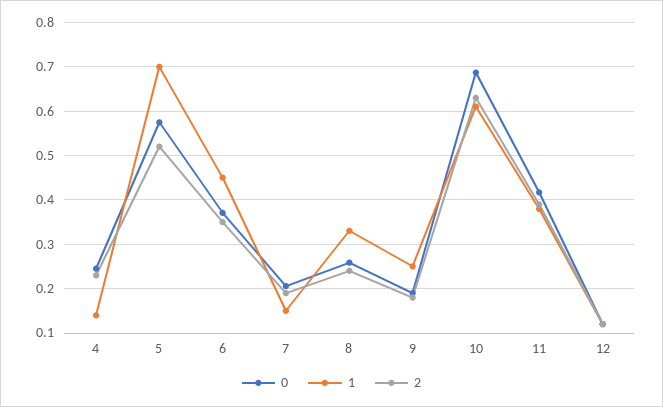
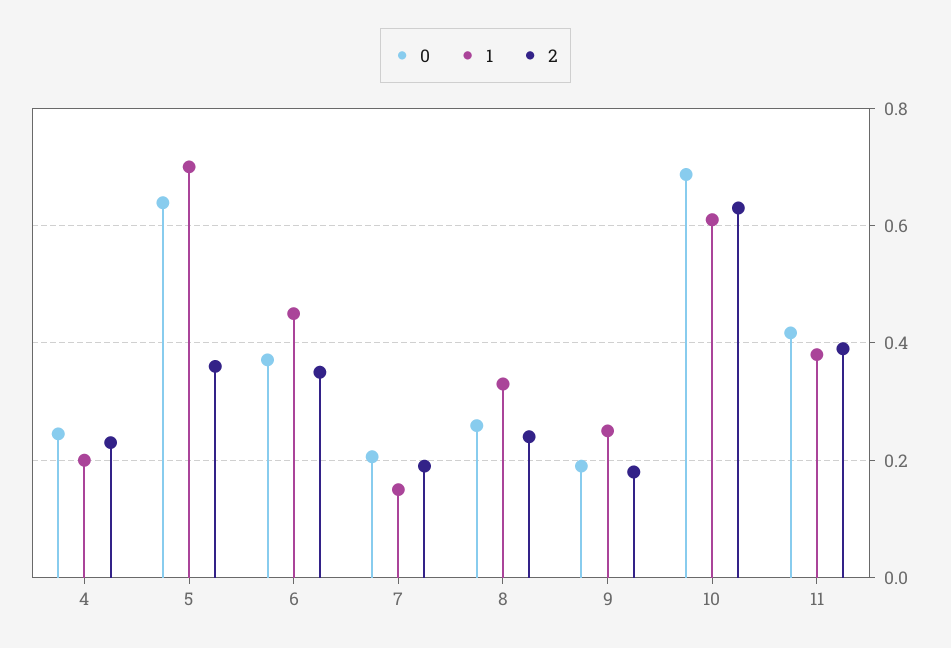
1, 4: 0.14 -> 0.2
0, 5: 0.58 -> 0.64
2, 5: 0.52 -> 0.36
0, 12: 0.12 -> none
1, 12: 0.12 -> none
2, 12: 0.12 -> none

